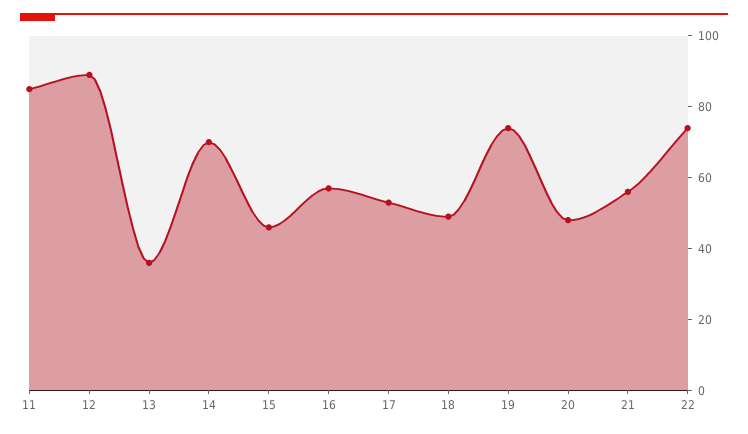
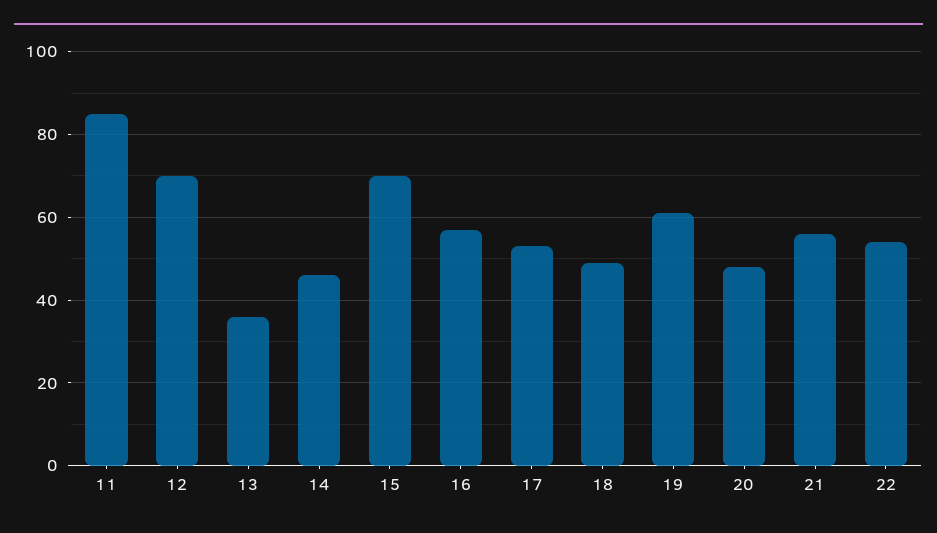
12: 90 -> 70
14: 70 -> 45
15: 45 -> 70
19: 75 -> 60
22: 75 -> 55

